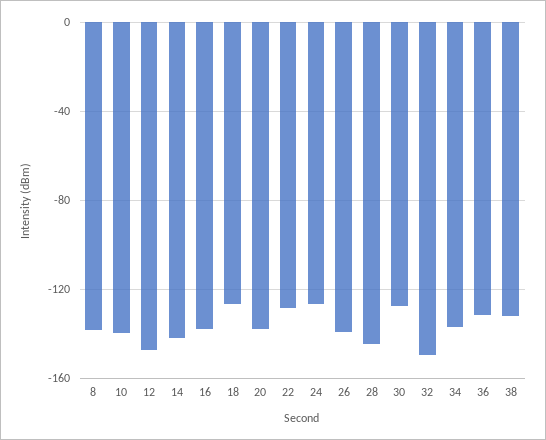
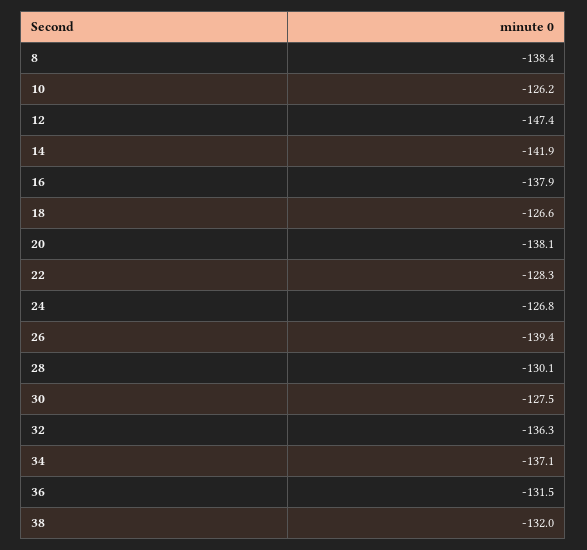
10: -140 -> -126.2
28: -145 -> -130.1
32: -150 -> -136.3

